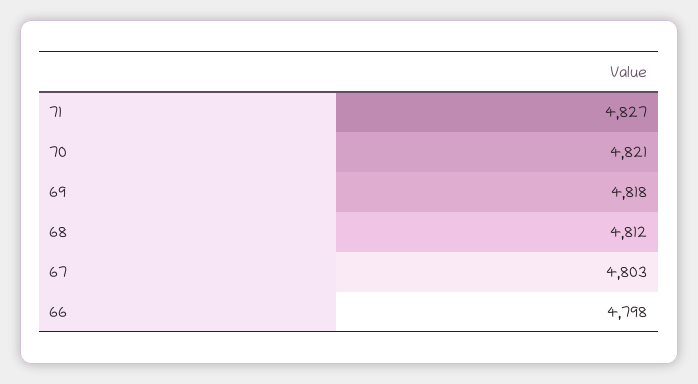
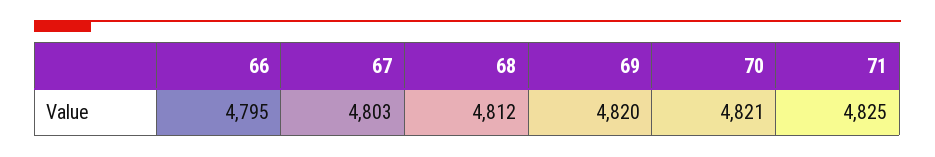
71: 4827 -> 4825
69: 4818 -> 4820
66: 4798 -> 4795

